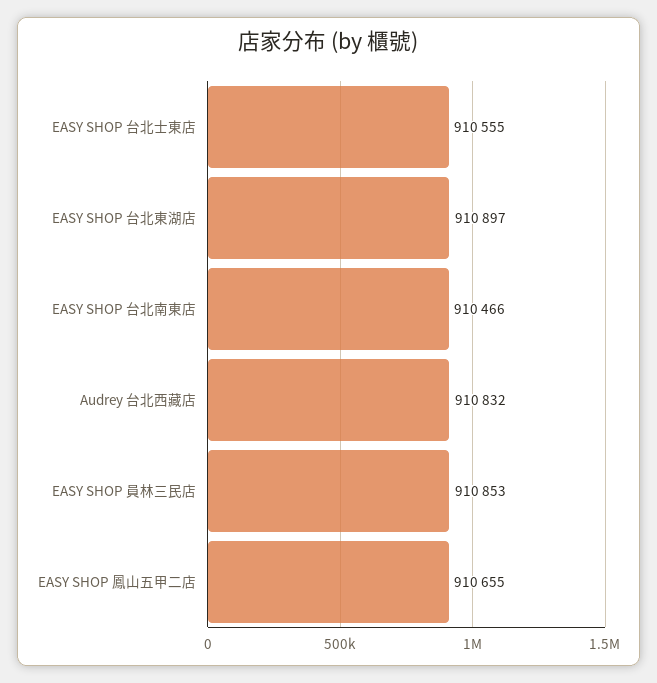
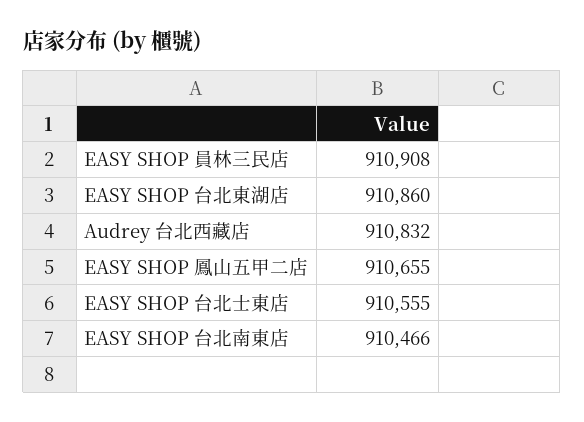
EASY SHOP 台北東湖店: 910897 -> 910860
EASY SHOP 員林三民店: 910853 -> 910908

